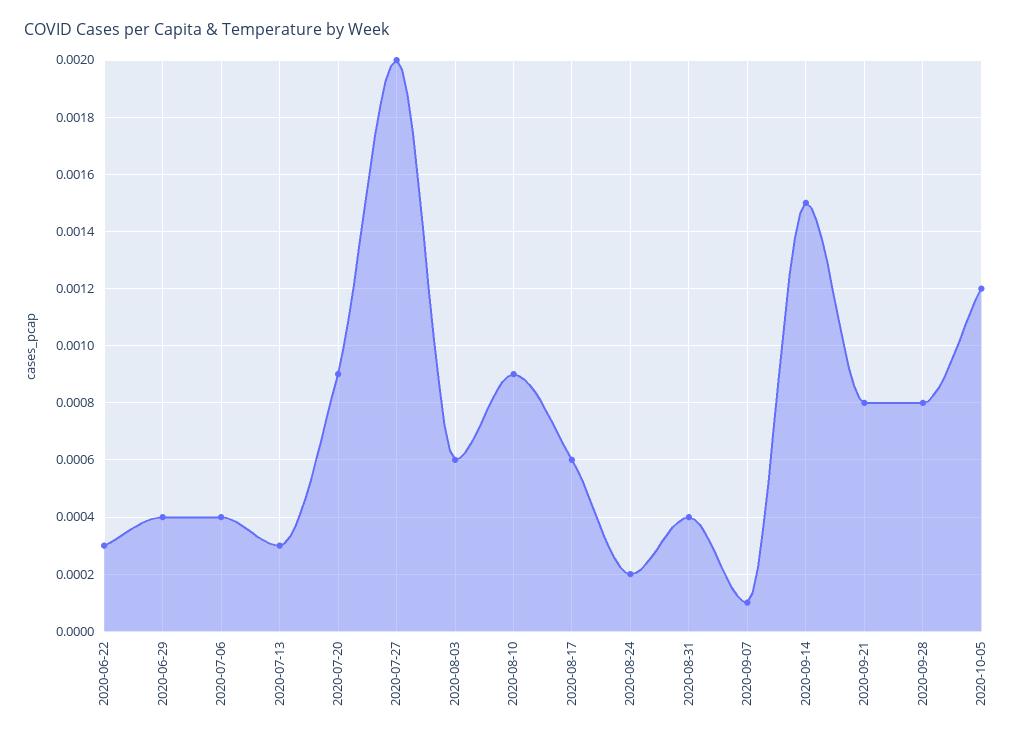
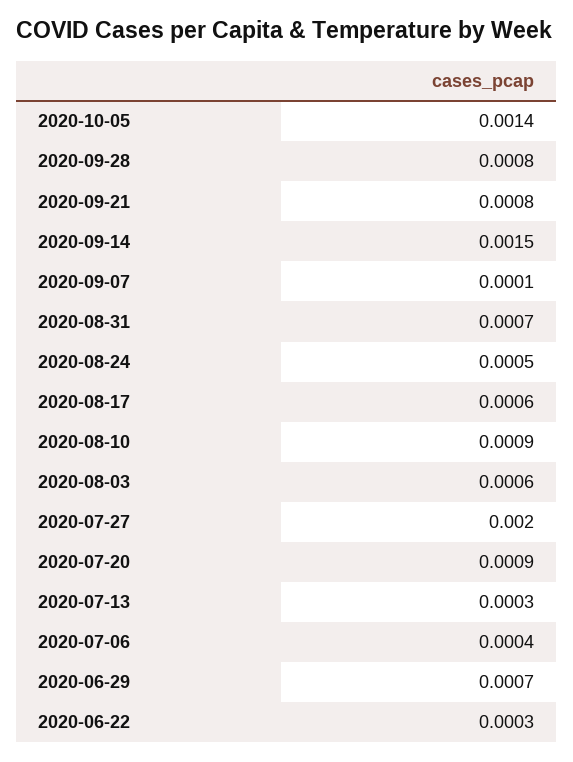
2020-06-29: 0.0004 -> 0.0007
2020-08-24: 0.0002 -> 0.0005
2020-08-31: 0.0004 -> 0.0007
2020-10-05: 0.0012 -> 0.0014

